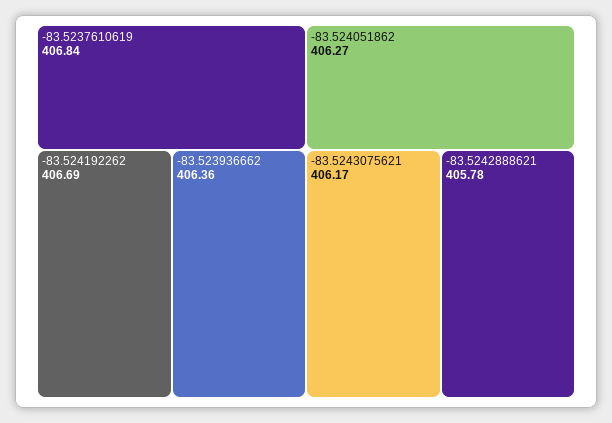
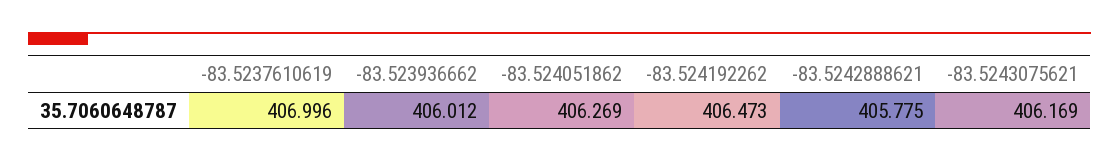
-83.5237610619: 406.84 -> 406.996
-83.524192262: 406.69 -> 406.473
-83.523936662: 406.36 -> 406.012

